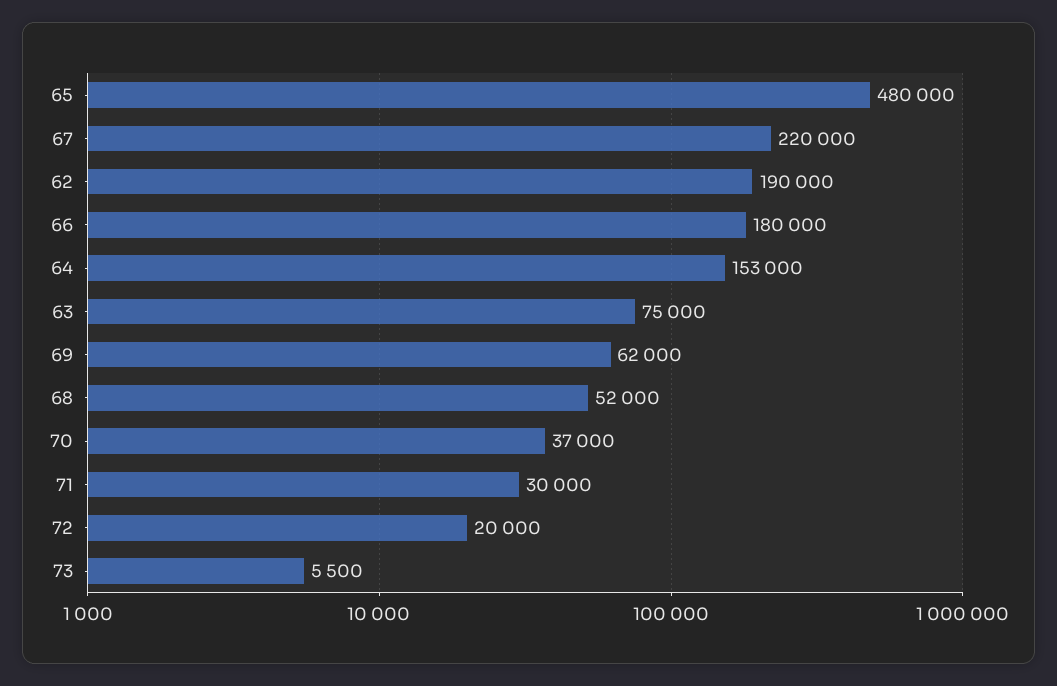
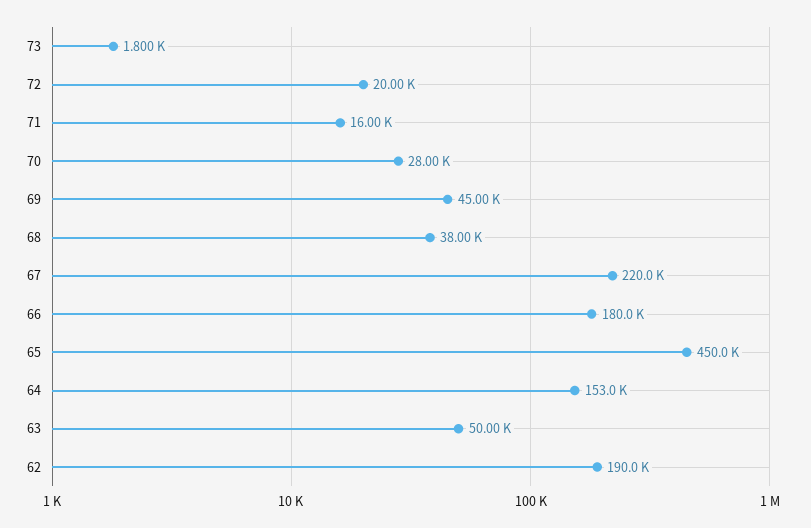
65: 480000 -> 450000
63: 75000 -> 50000
69: 62000 -> 45000
68: 52000 -> 38000
70: 37000 -> 28000
71: 30000 -> 16000
73: 5500 -> 1800

